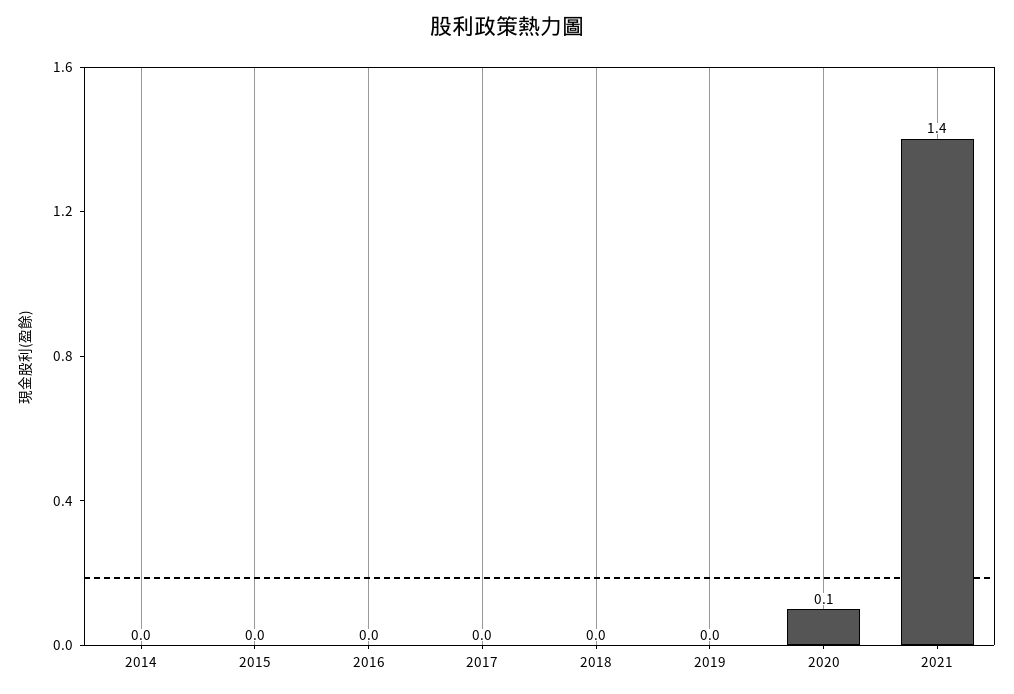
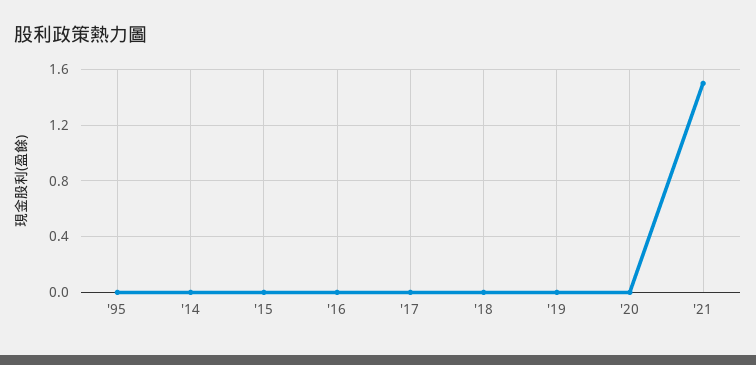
2020: 0.1 -> 0
2021: 1.4 -> 1.5
'95: none -> 0

